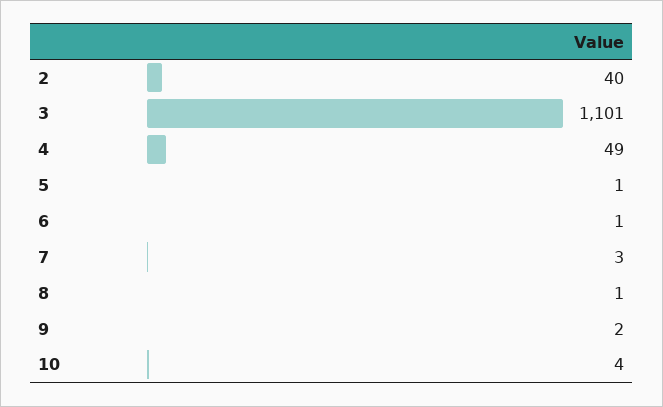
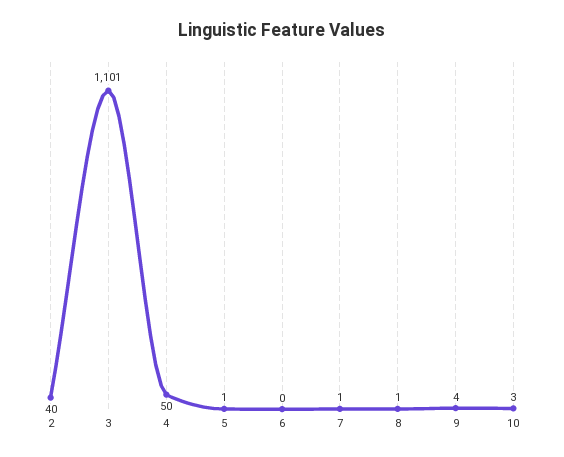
4: 49 -> 50
6: 1 -> 0
7: 3 -> 1
9: 2 -> 4
10: 4 -> 3

